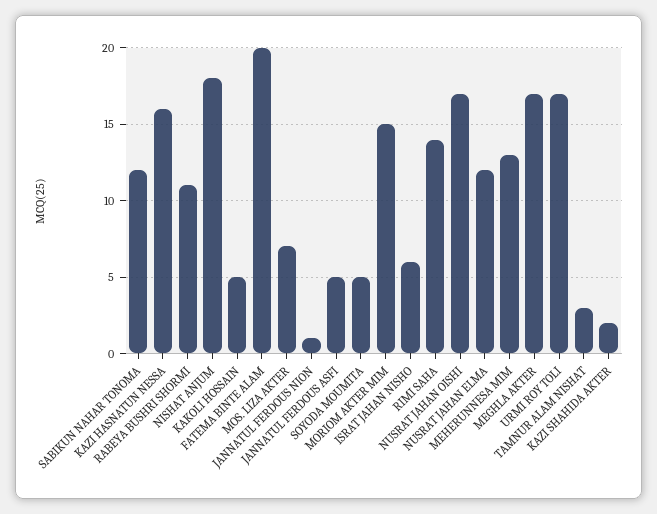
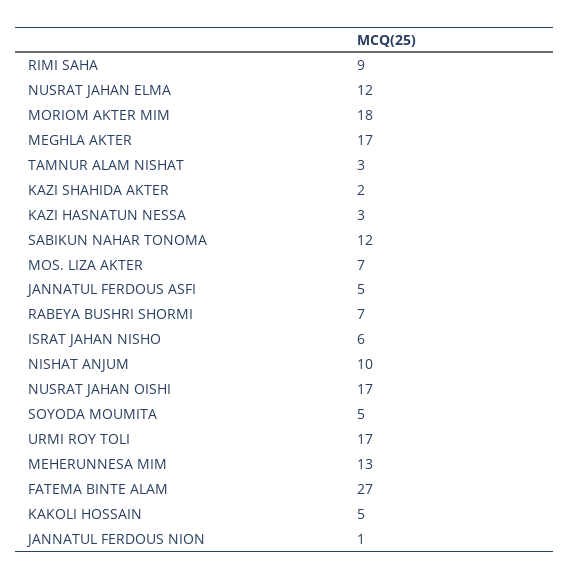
KAZI HASNATUN NESSA: 16 -> 3
RABEYA BUSHRI SHORMI: 11 -> 7
NISHAT ANJUM: 18 -> 10
FATEMA BINTE ALAM: 20 -> 27
MORIOM AKTER MIM: 15 -> 18
RIMI SAHA: 14 -> 9

